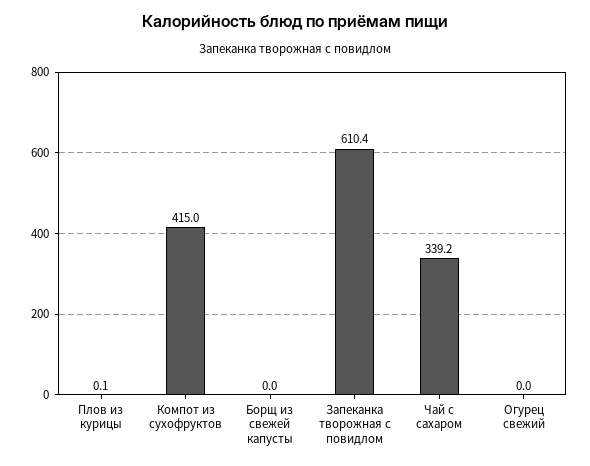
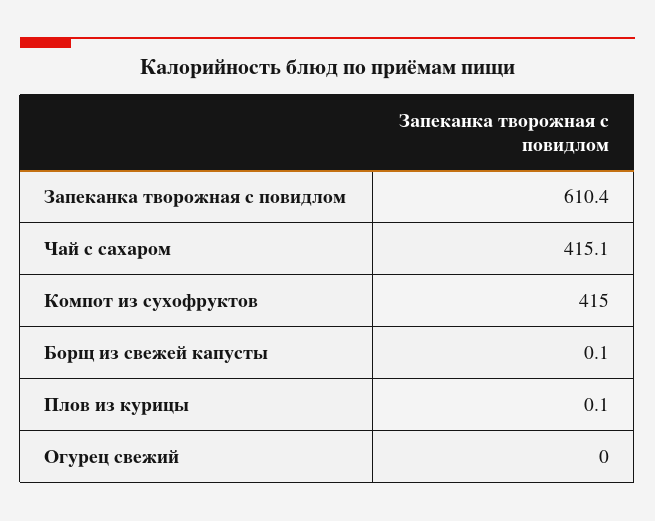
Борщ из свежей капусты: 0 -> 0.1
Чай с сахаром: 339.2 -> 415.1

